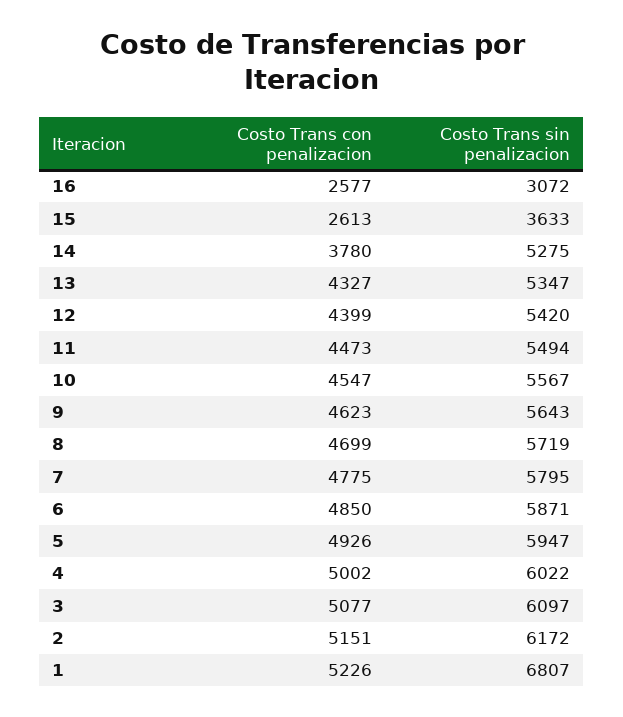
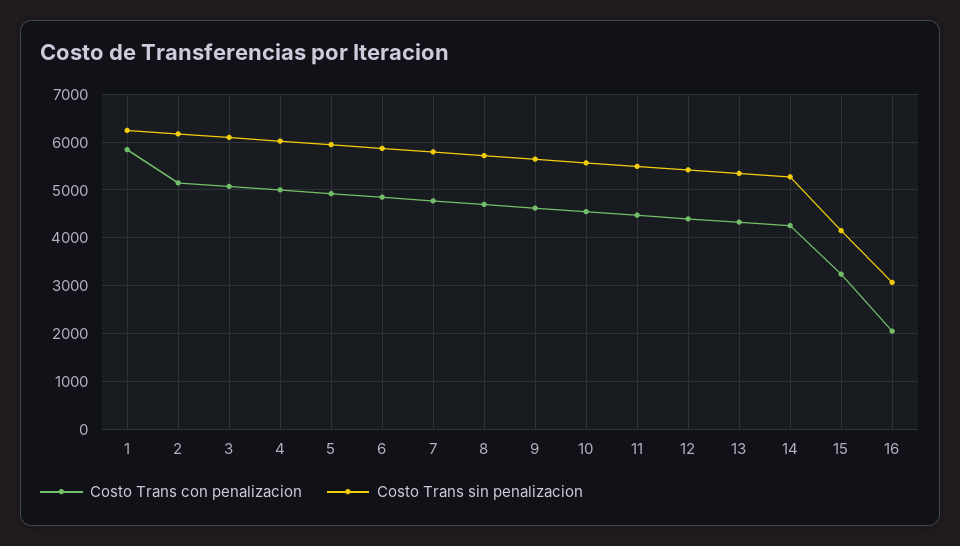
Costo Trans con penalizacion, 16: 2577 -> 2000
Costo Trans con penalizacion, 15: 2613 -> 3200
Costo Trans sin penalizacion, 15: 3633 -> 4200
Costo Trans con penalizacion, 14: 3780 -> 4200
Costo Trans con penalizacion, 1: 5226 -> 5800
Costo Trans sin penalizacion, 1: 6807 -> 6200

